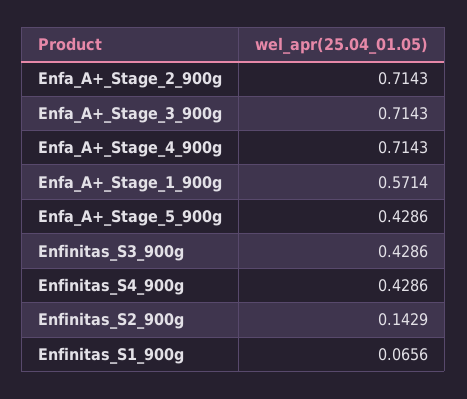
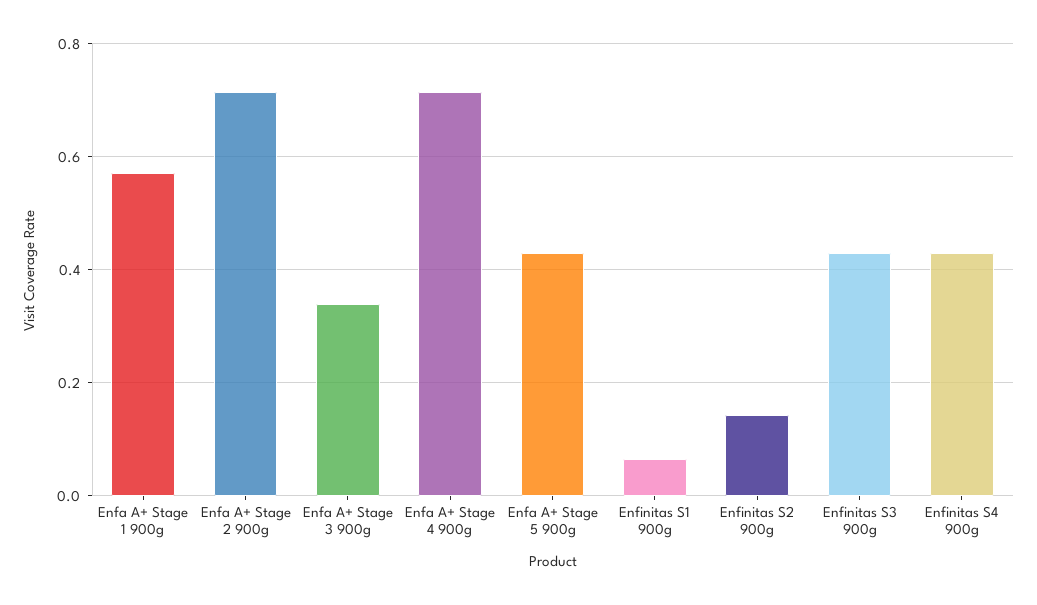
Enfa_A+_Stage_3_900g: 0.7143 -> 0.34

